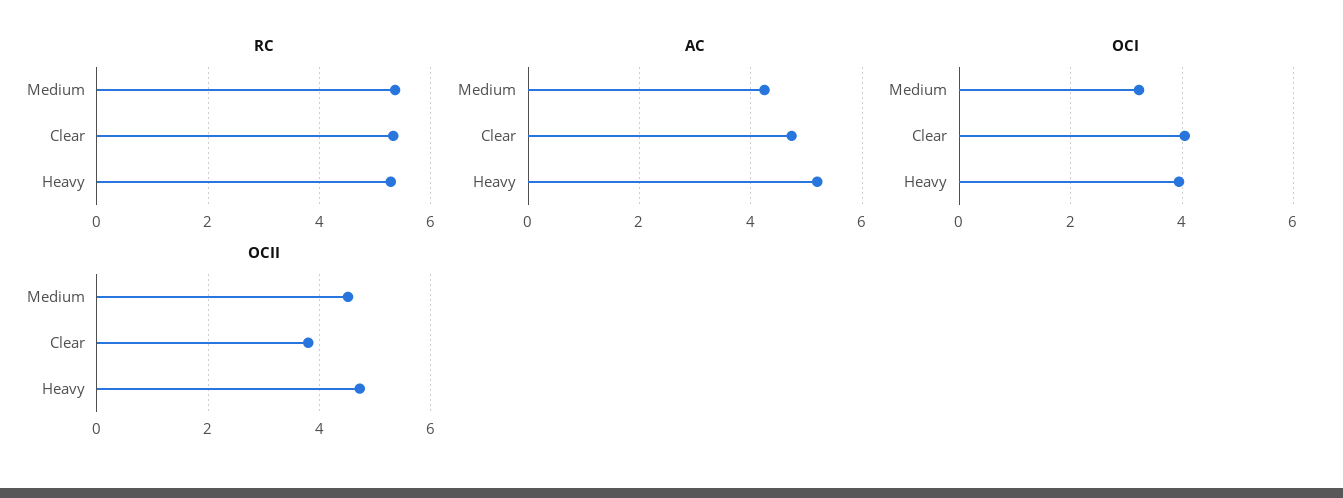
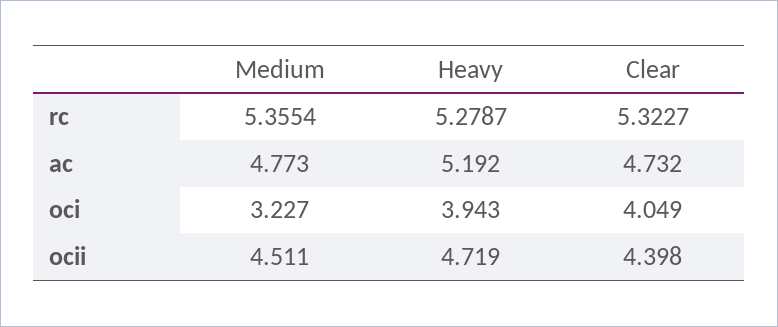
AC, Medium: 4.2 -> 4.773
OCII, Clear: 3.8 -> 4.398

